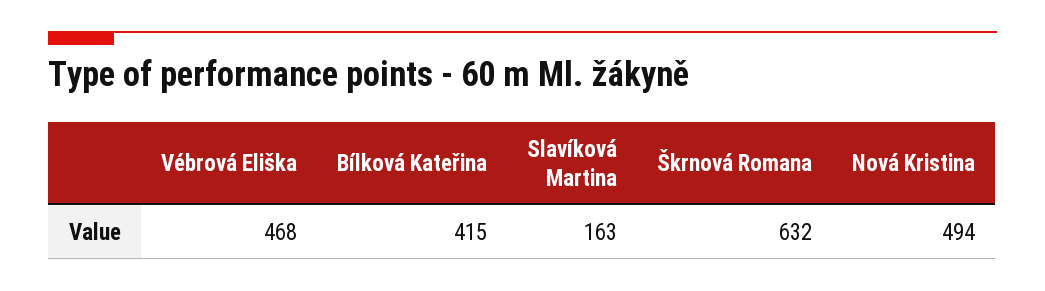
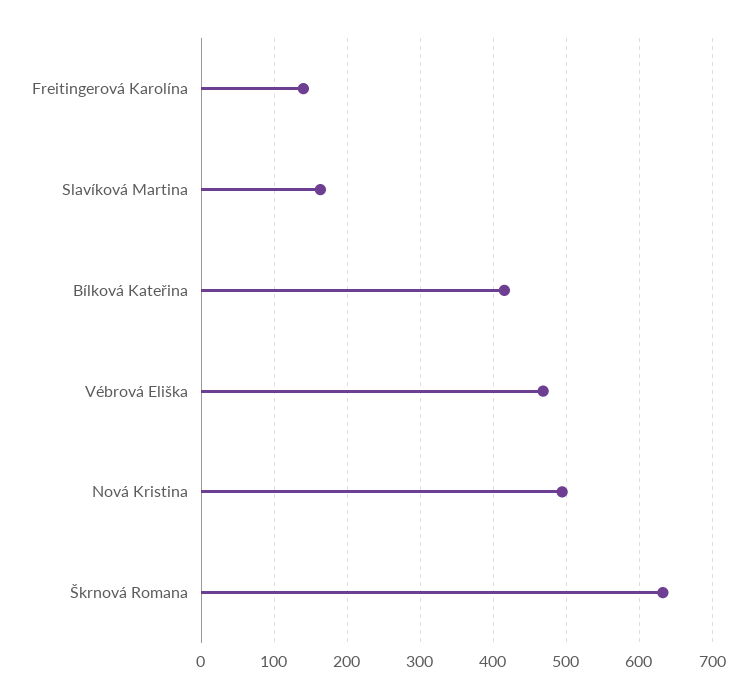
Freitingerová Karolína: none -> 140

